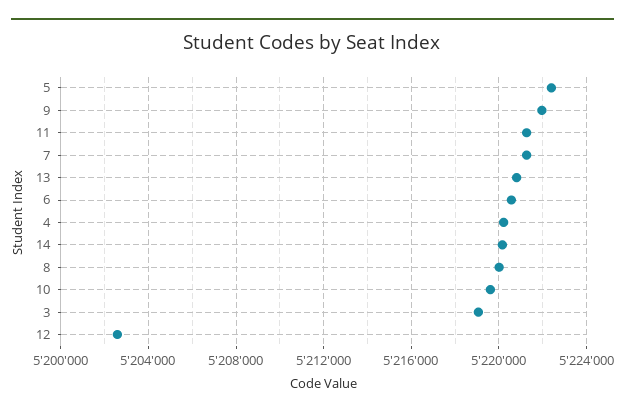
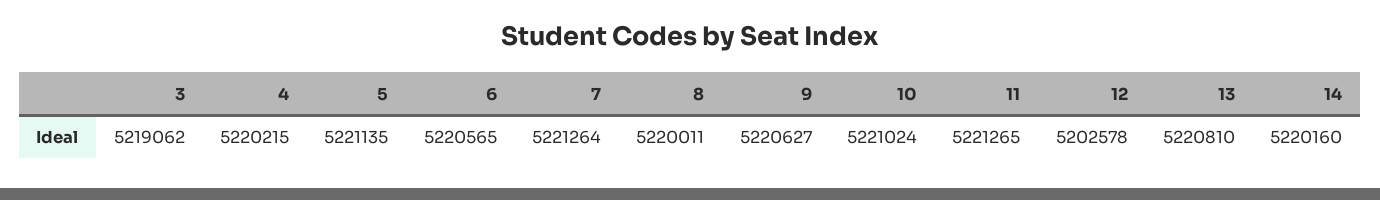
5: 5222500 -> 5221135
9: 5222000 -> 5220627
10: 5219500 -> 5221024

